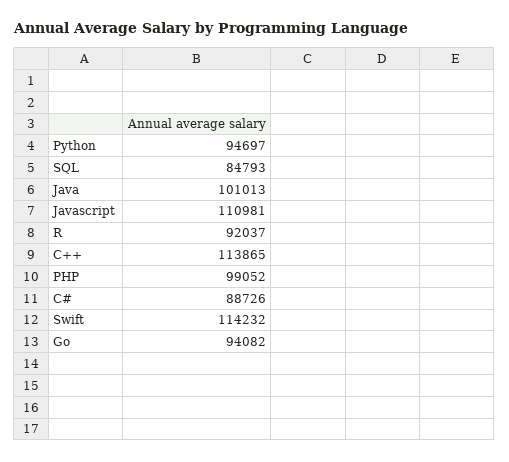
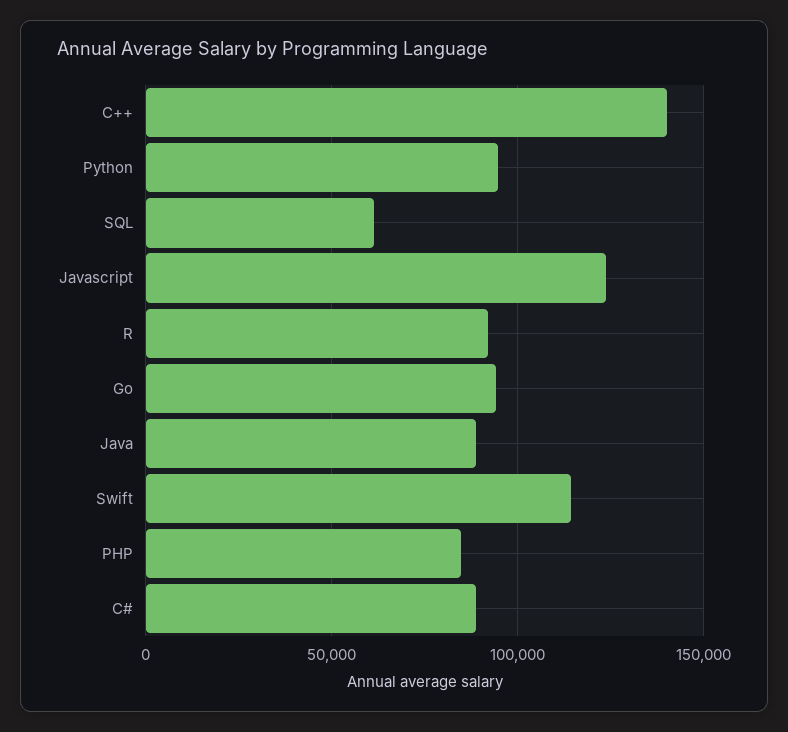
SQL: 84793 -> 60000
Java: 101013 -> 90000
Javascript: 110981 -> 125000
C++: 113865 -> 140000
PHP: 99052 -> 85000

